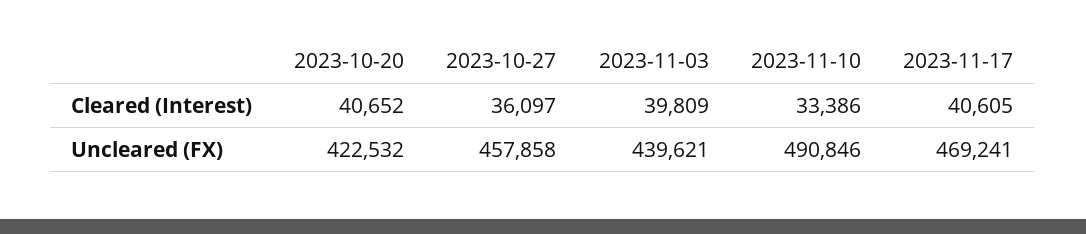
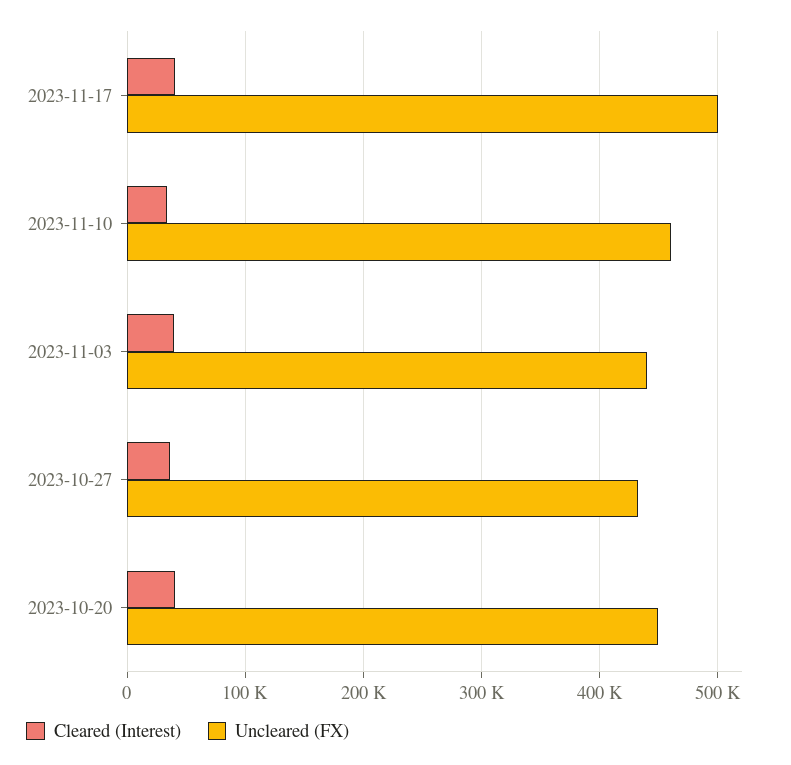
Uncleared (FX), 2023-10-20: 422532 -> 450000
Uncleared (FX), 2023-10-27: 457858 -> 430000
Uncleared (FX), 2023-11-10: 490846 -> 460000
Uncleared (FX), 2023-11-17: 469241 -> 500000

